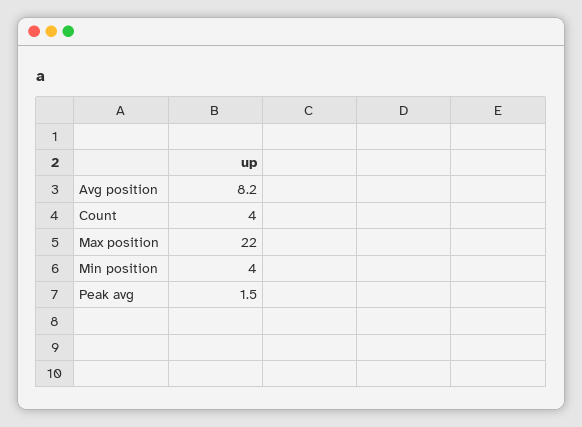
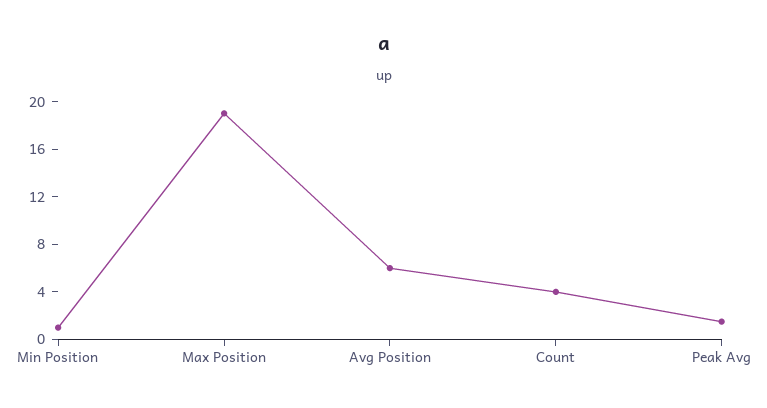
Avg position: 8.2 -> 6
Max position: 22 -> 19
Min position: 4 -> 1

